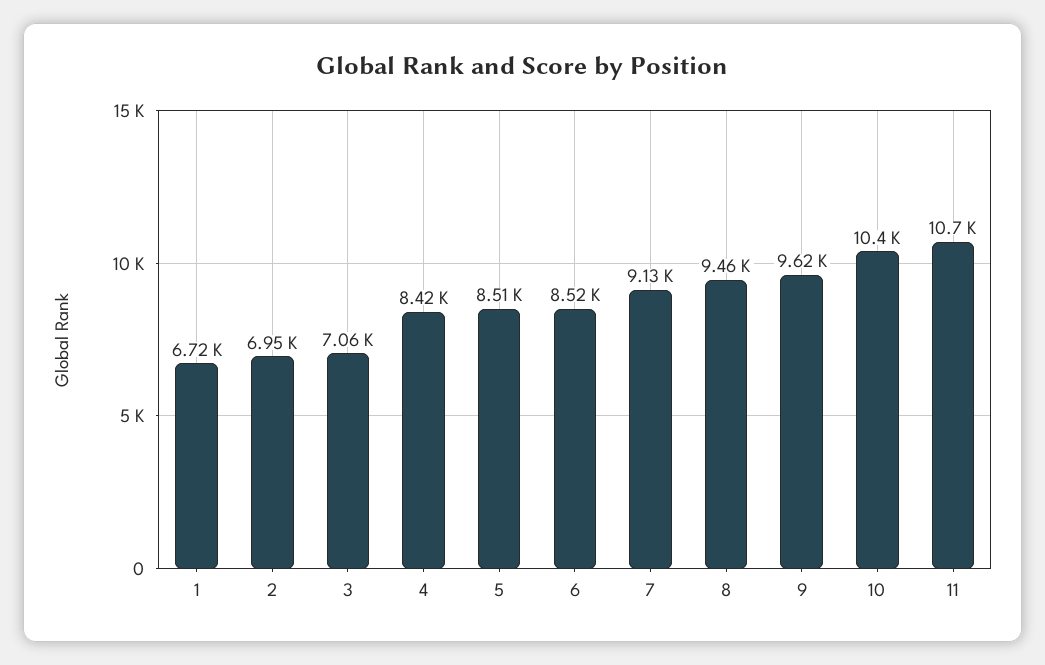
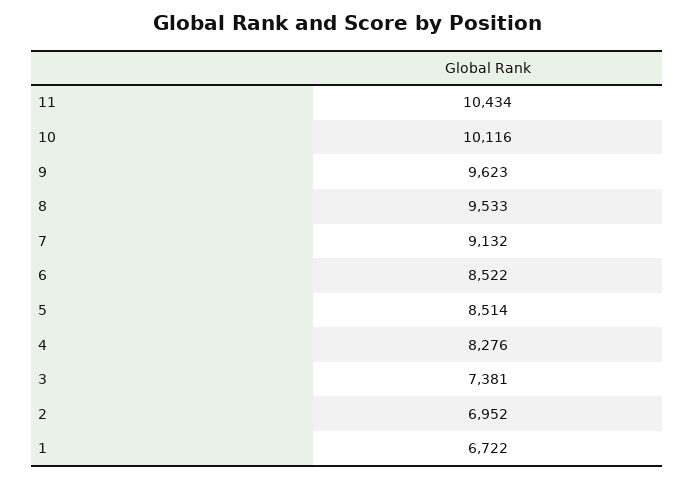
3: 7060 -> 7381
4: 8420 -> 8276
8: 9460 -> 9533
10: 10400 -> 10116
11: 10700 -> 10434

